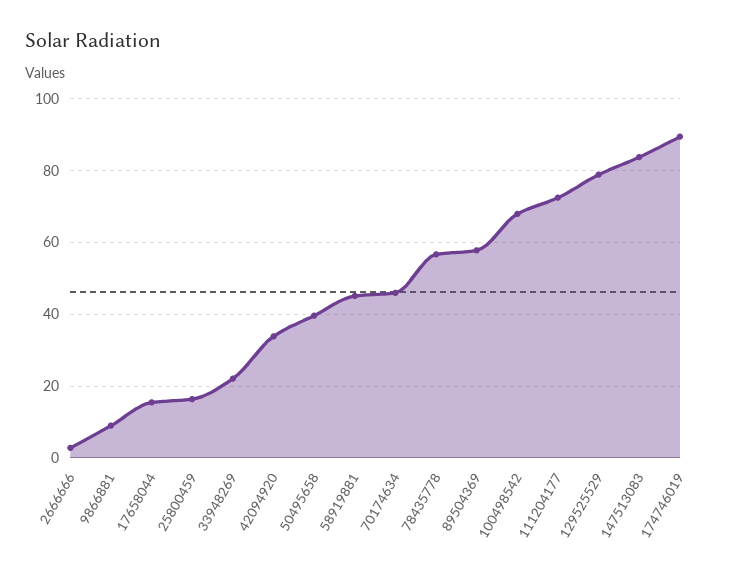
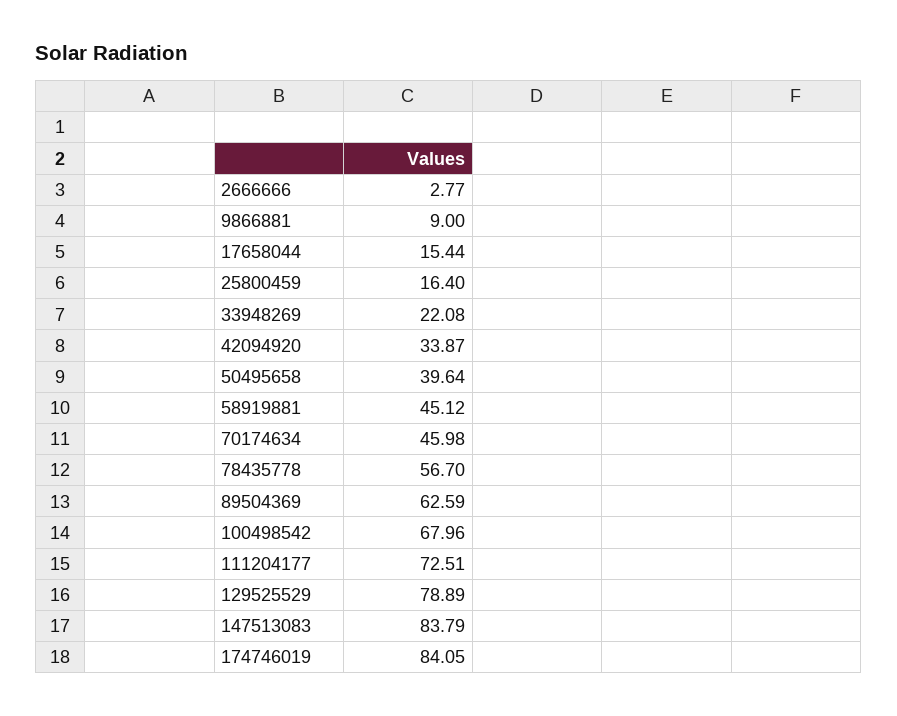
89504369: 58 -> 62.59
174746019: 90 -> 84.05

